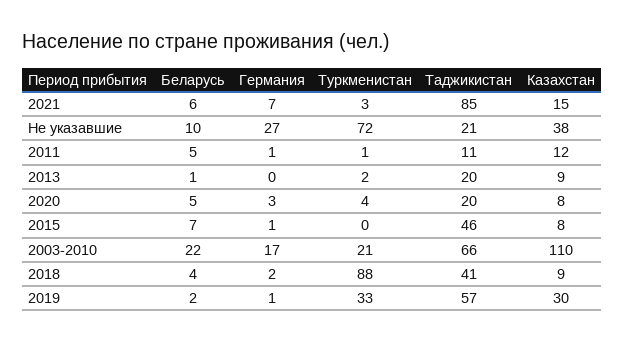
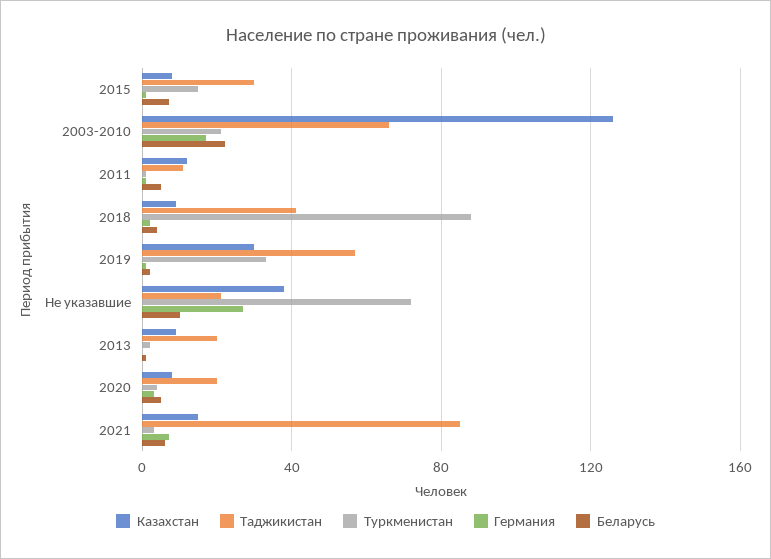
Туркменистан, 2015: 0 -> 15
Таджикистан, 2015: 46 -> 30
Казахстан, 2003-2010: 110 -> 125

